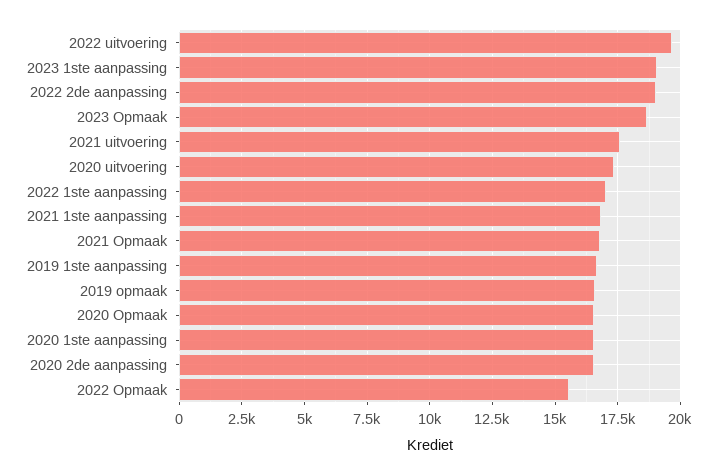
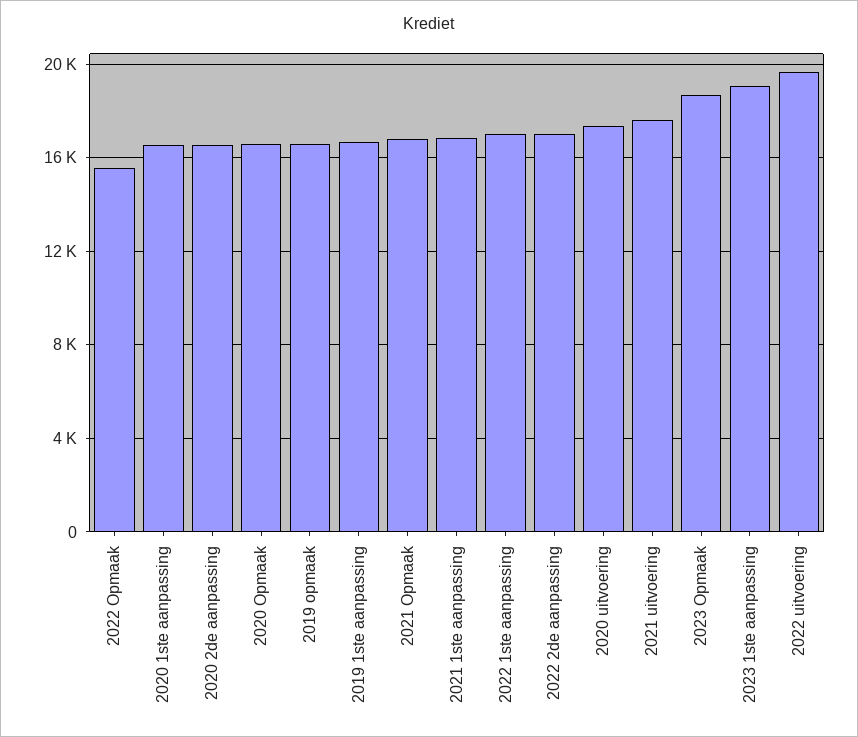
2022 2de aanpassing: 19000 -> 17000

